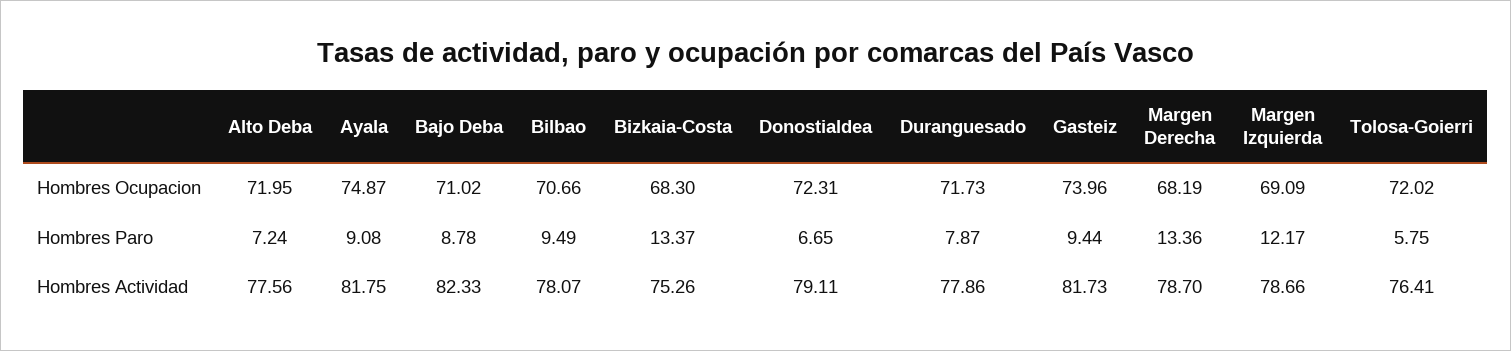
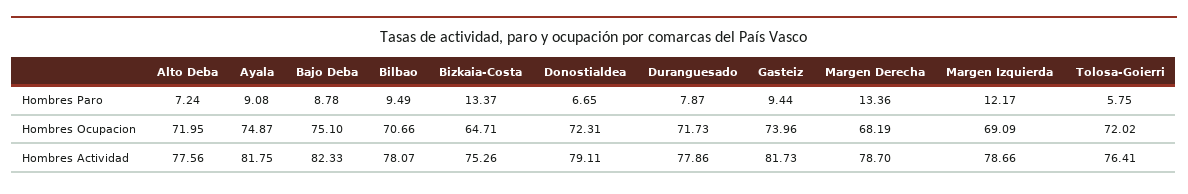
Bajo Deba, Hombres Ocupacion: 71.02 -> 75.1
Bizkaia-Costa, Hombres Ocupacion: 68.3 -> 64.71

